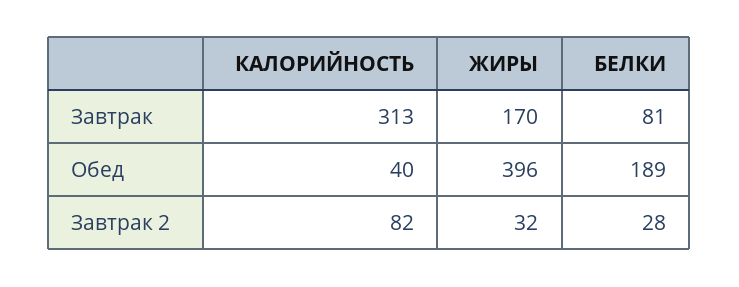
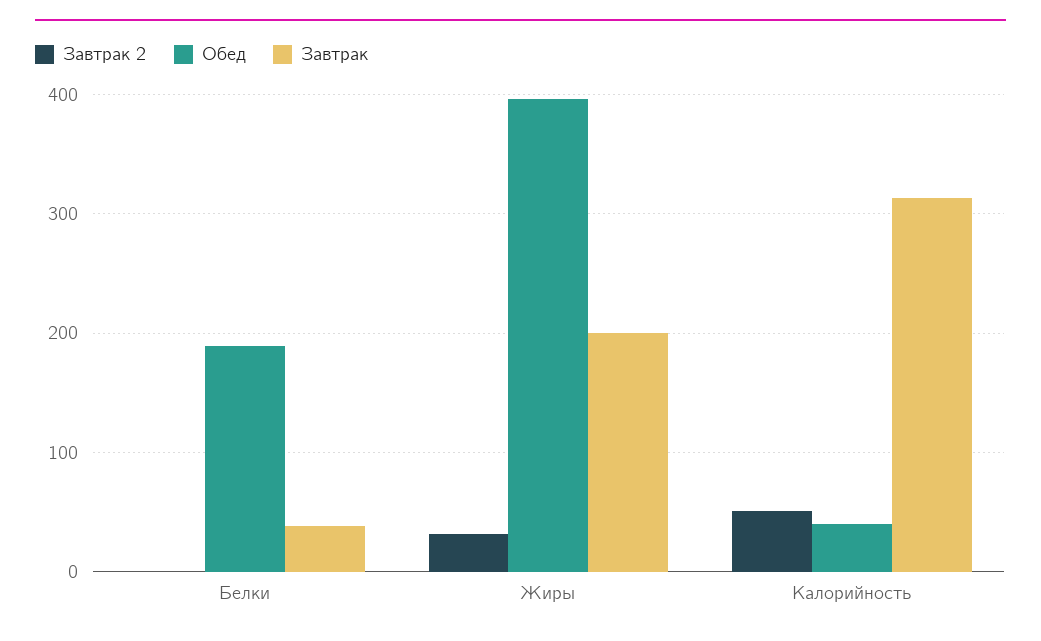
Завтрак, ЖИРЫ: 170 -> 200
Завтрак, БЕЛКИ: 81 -> 40
Завтрак 2, КАЛОРИЙНОСТЬ: 82 -> 50
Завтрак 2, БЕЛКИ: 28 -> 0

